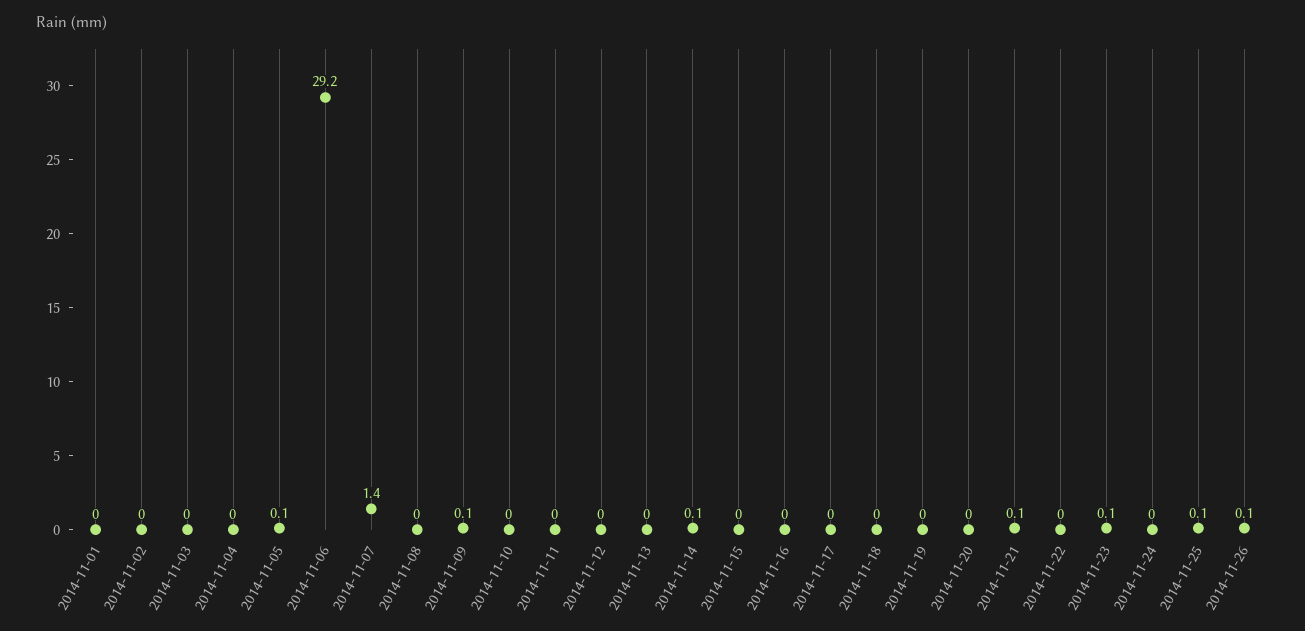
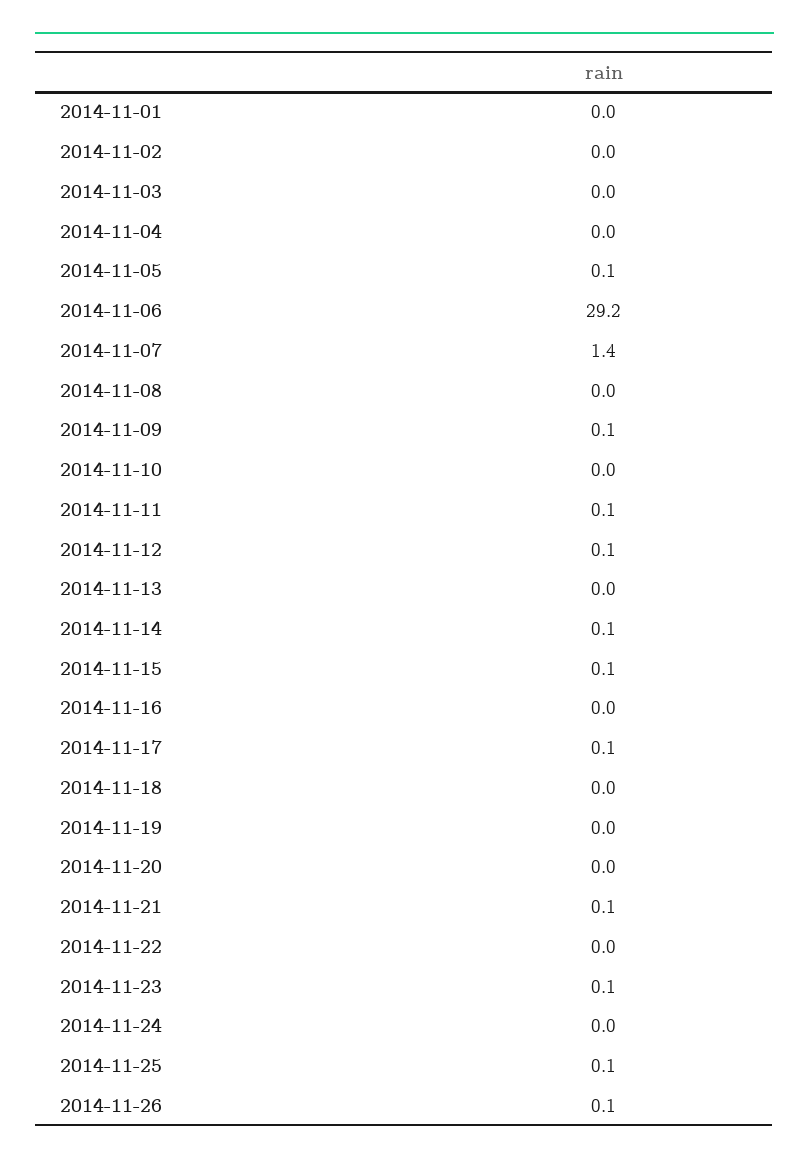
2014-11-11: 0 -> 0.1
2014-11-12: 0 -> 0.1
2014-11-15: 0 -> 0.1
2014-11-17: 0 -> 0.1

